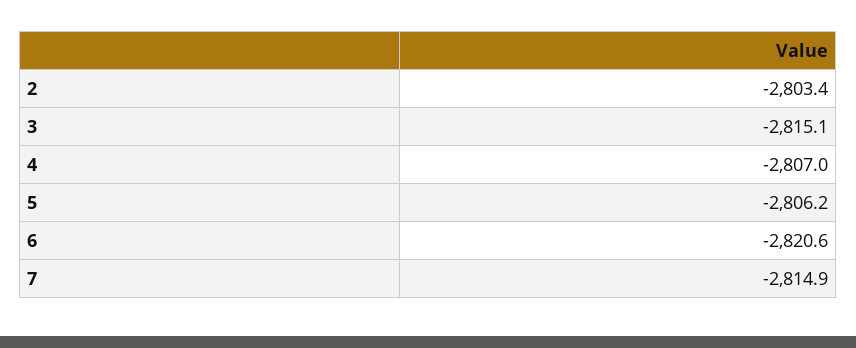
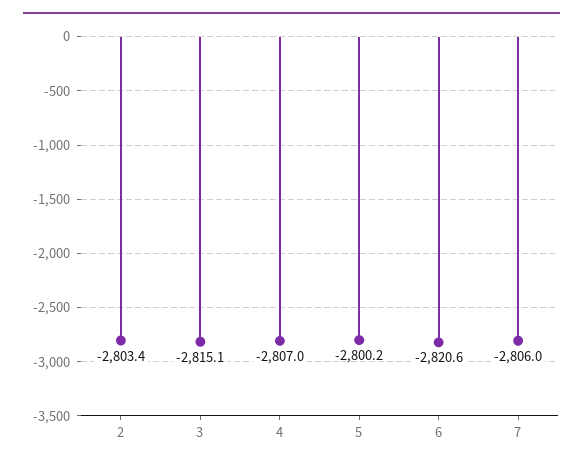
5: -2806.2 -> -2800.2
7: -2814.9 -> -2806

